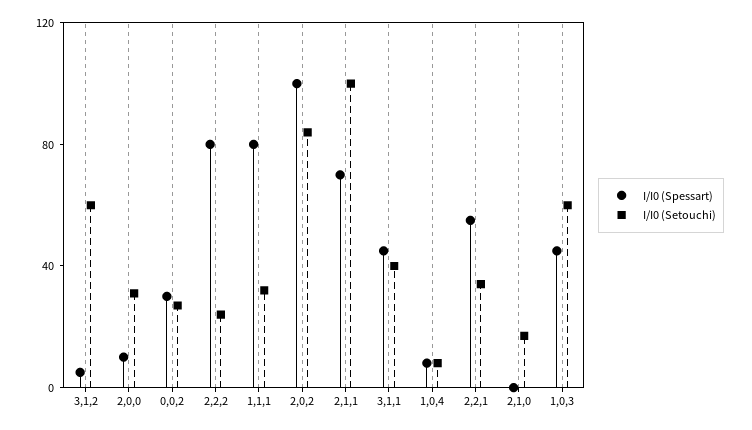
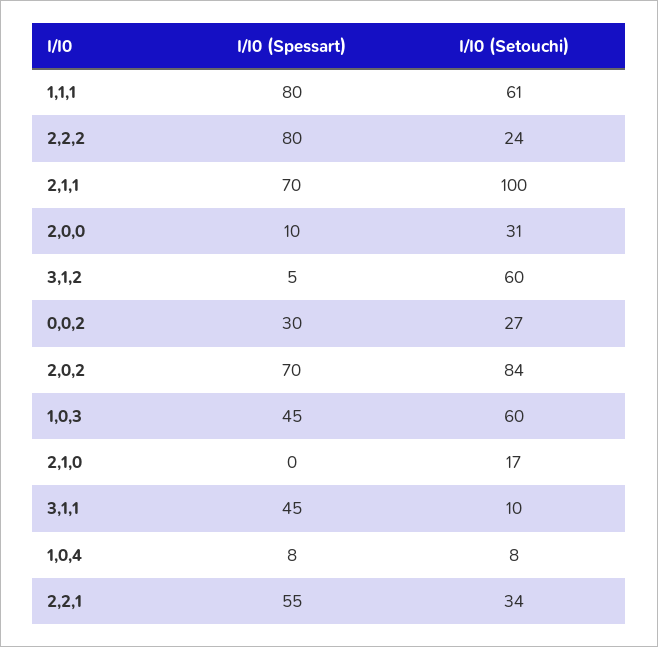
I/I0 (Setouchi), 1,1,1: 30 -> 61
I/I0 (Spessart), 2,0,2: 100 -> 70
I/I0 (Setouchi), 3,1,1: 40 -> 10

